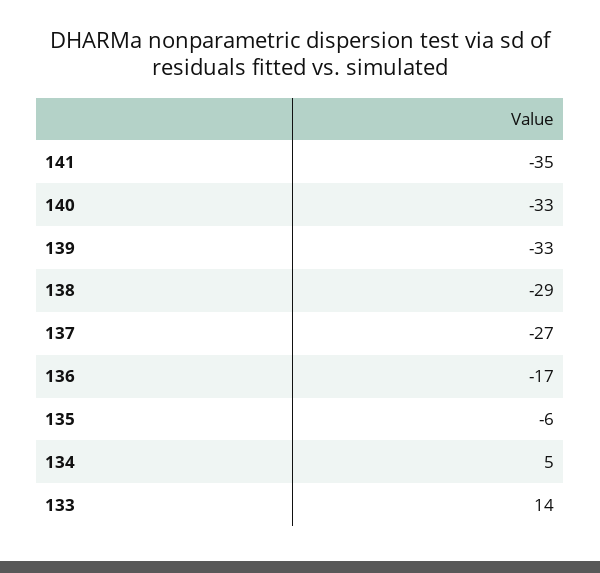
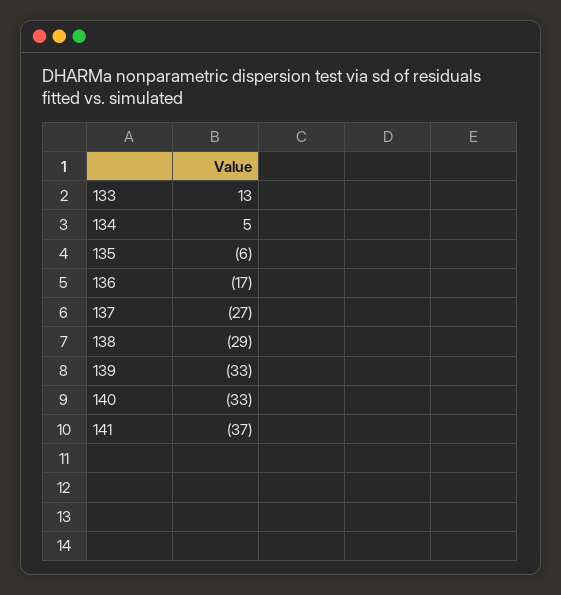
141: -35 -> -37
133: 14 -> 13

